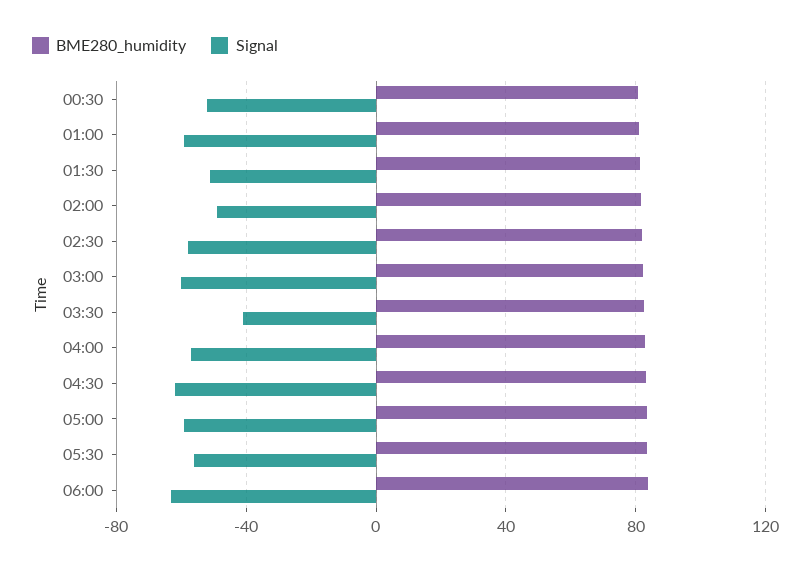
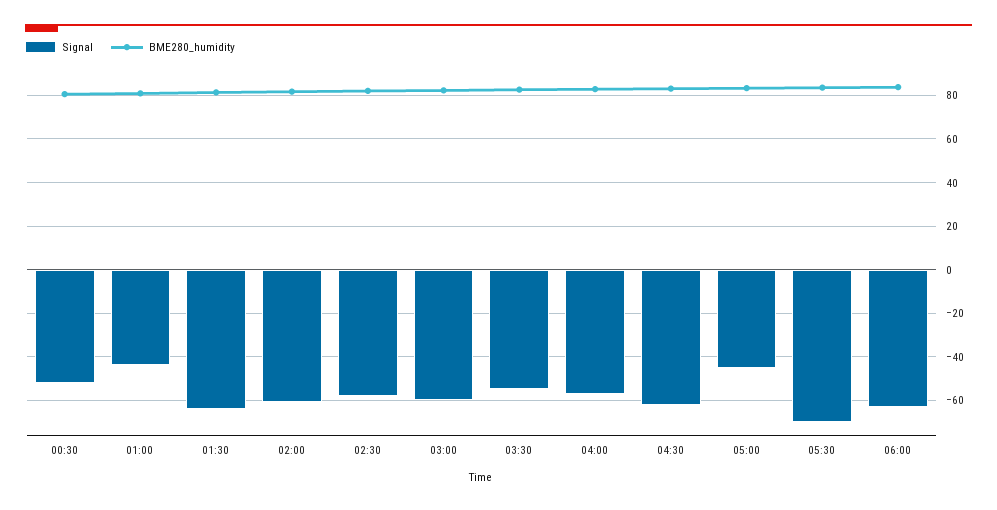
Signal, 01:00: -60 -> -45
Signal, 01:30: -50 -> -65
Signal, 02:00: -50 -> -60
Signal, 03:30: -40 -> -55
Signal, 05:00: -60 -> -45
Signal, 05:30: -55 -> -70

